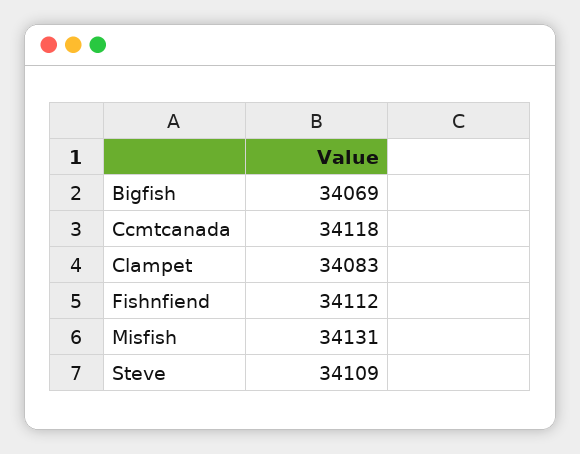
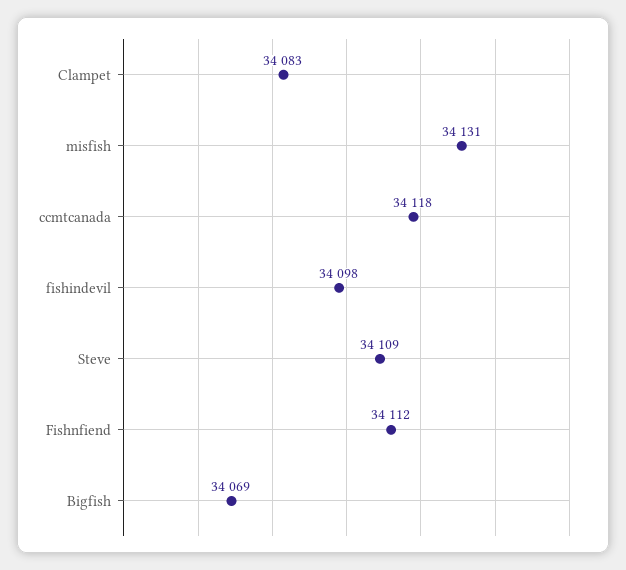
fishindevil: none -> 34098

